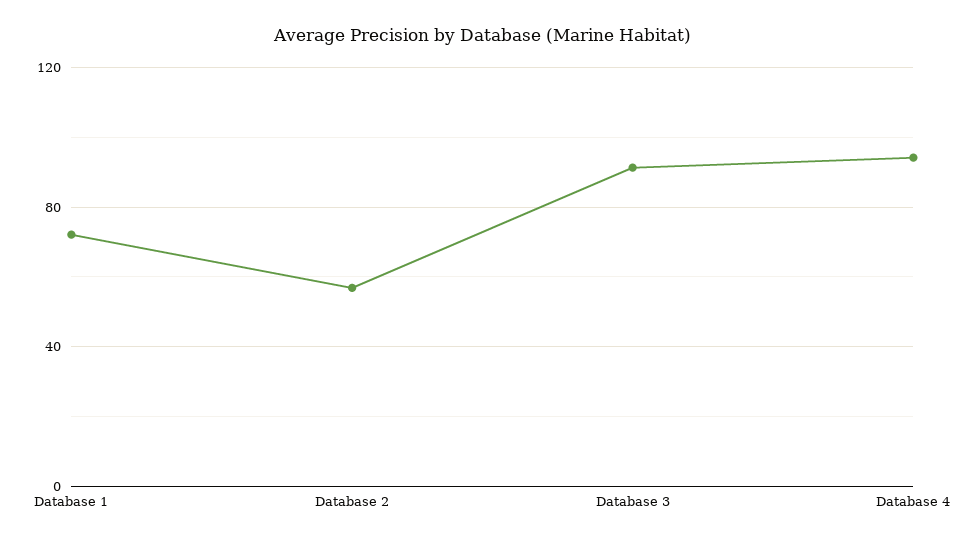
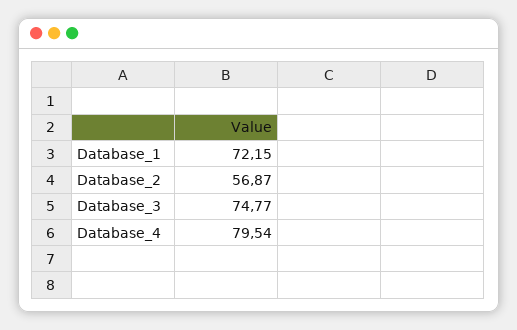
Database 3: 90 -> 74.77
Database 4: 95 -> 79.54

